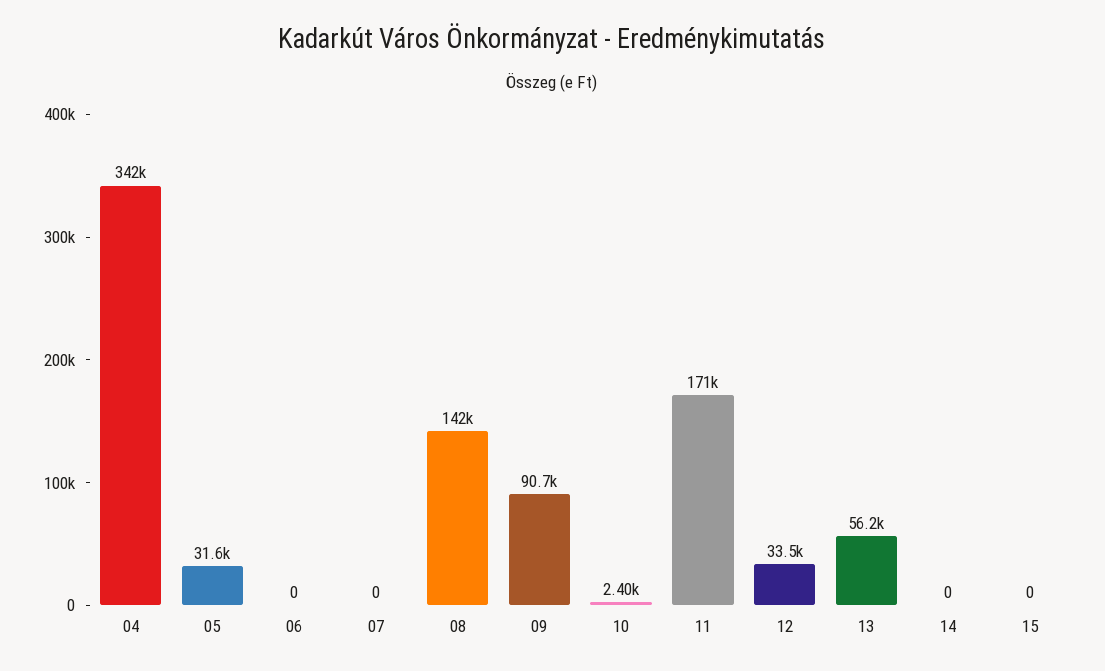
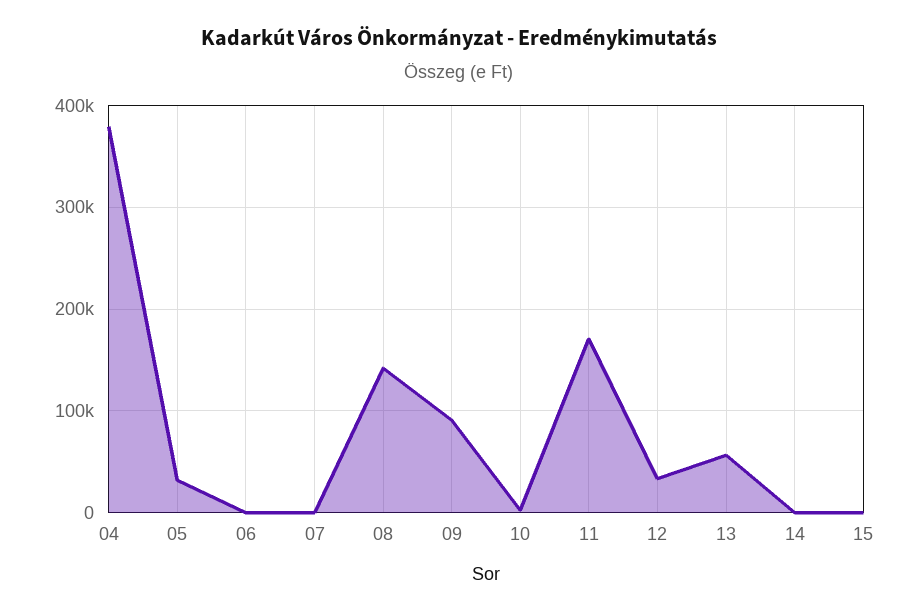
04: 342000 -> 380000

